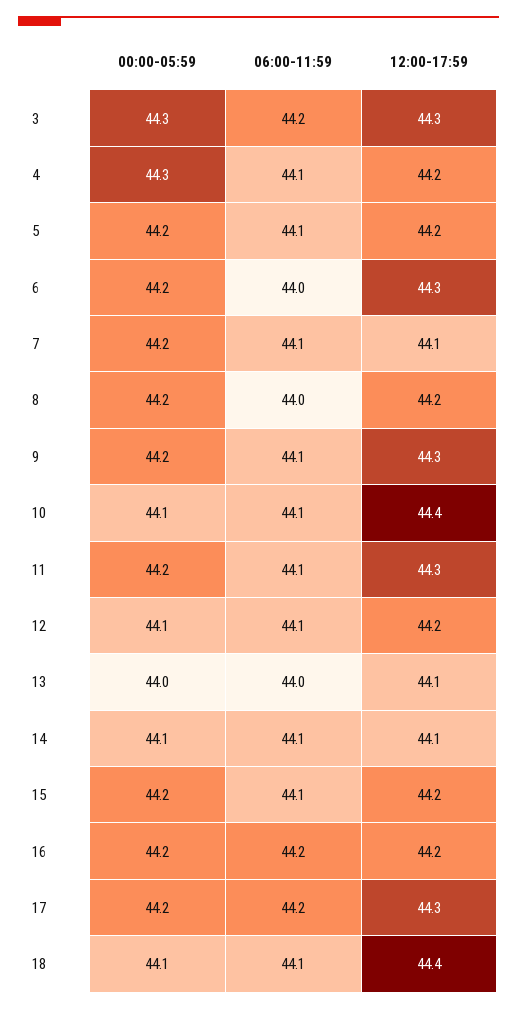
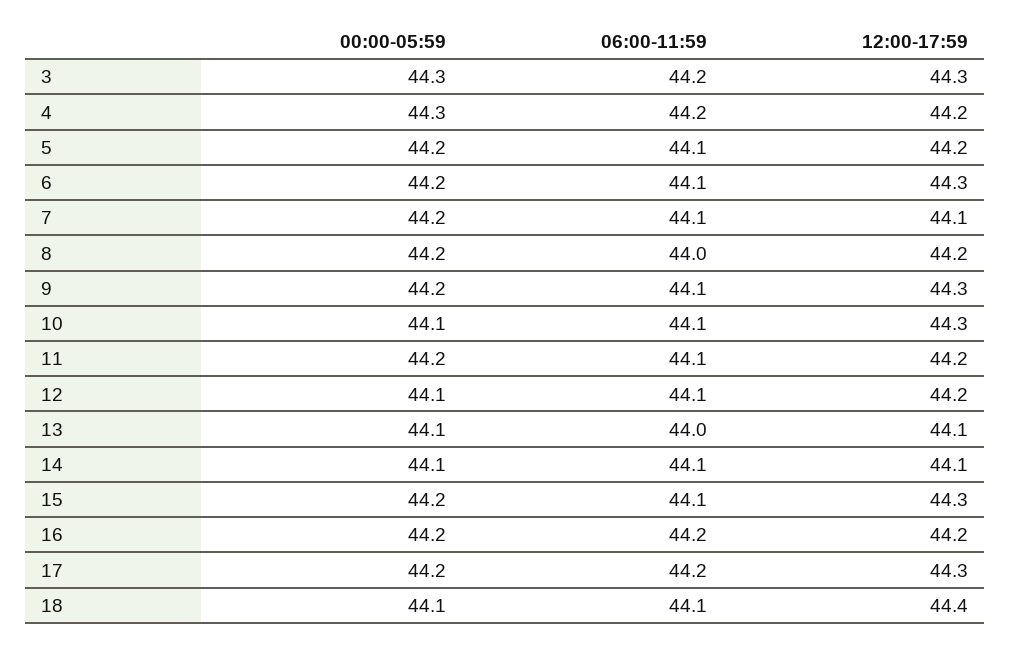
06:00-11:59, 4: 44.1 -> 44.2
06:00-11:59, 6: 44 -> 44.1
12:00-17:59, 10: 44.4 -> 44.3
12:00-17:59, 11: 44.3 -> 44.2
00:00-05:59, 13: 44 -> 44.1
12:00-17:59, 15: 44.2 -> 44.3

